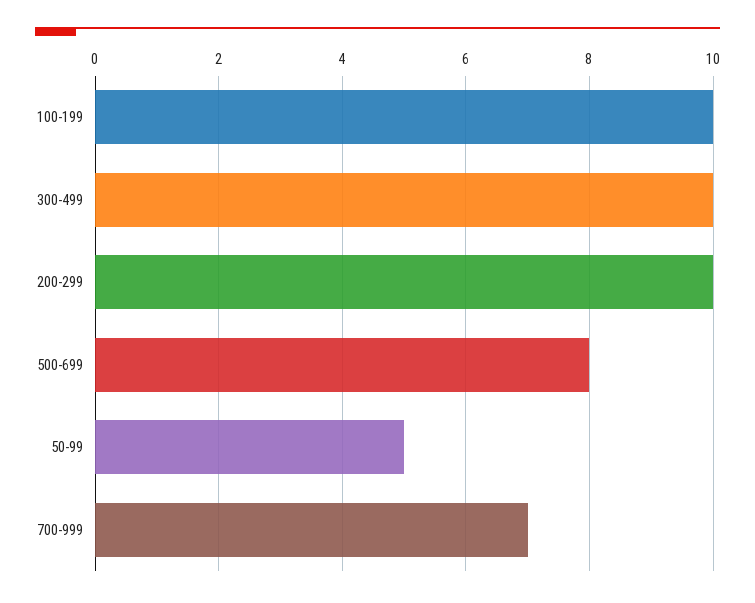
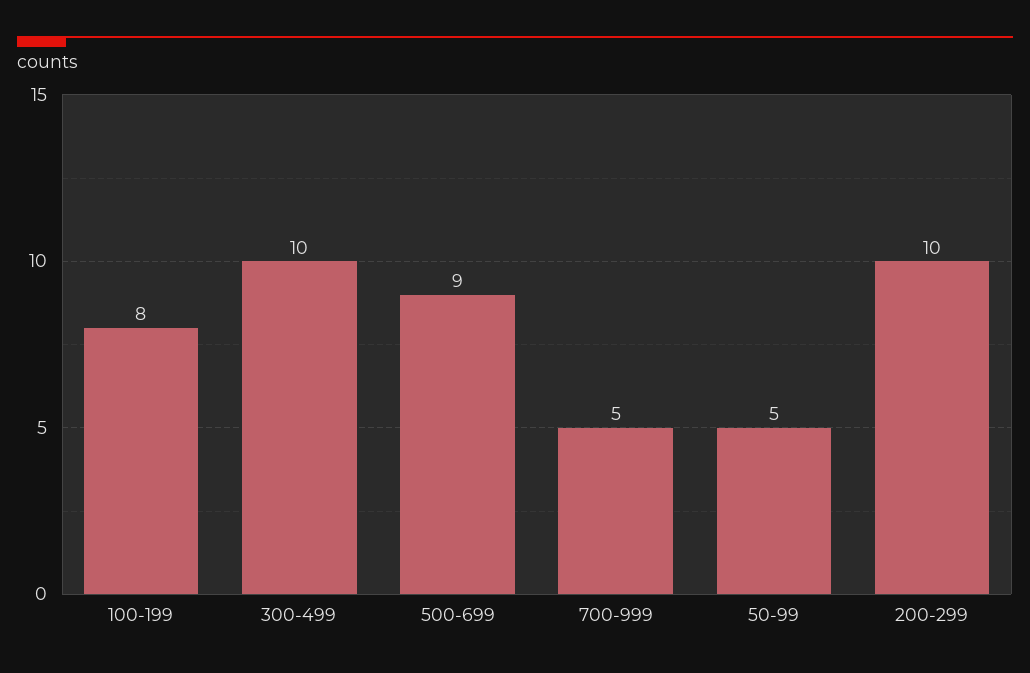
100-199: 10 -> 8
500-699: 8 -> 9
700-999: 7 -> 5

